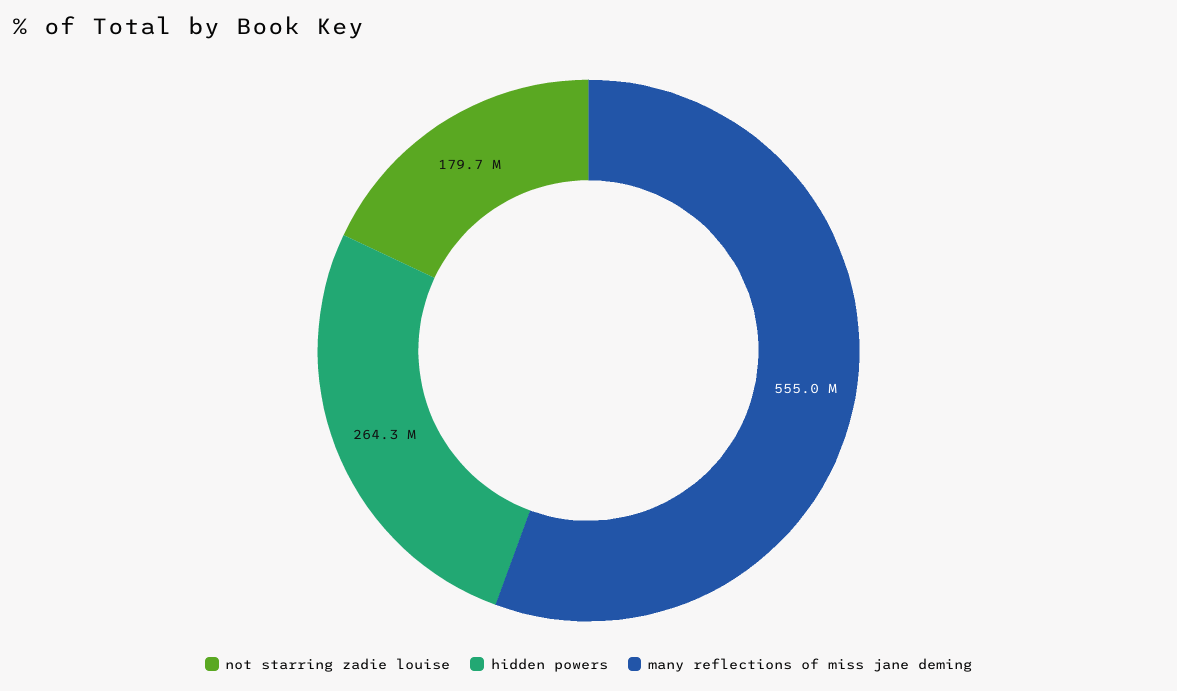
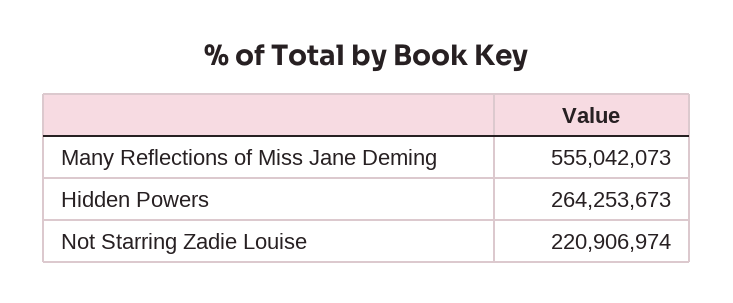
not starring zadie louise: 179700000 -> 220906974

